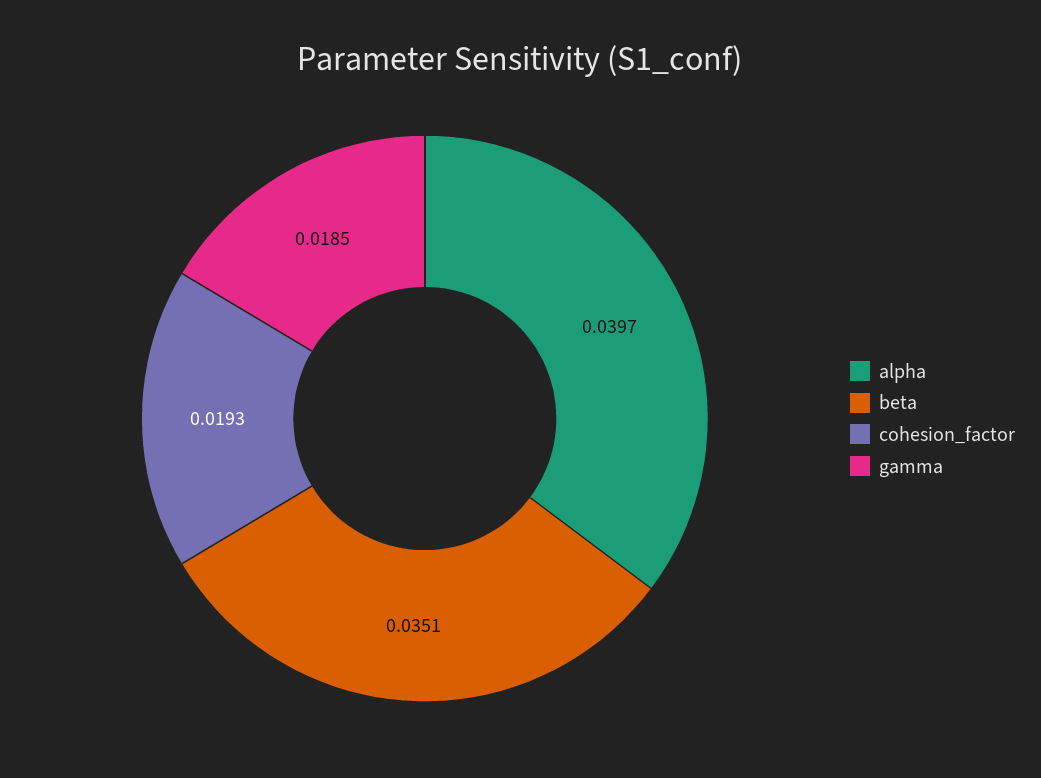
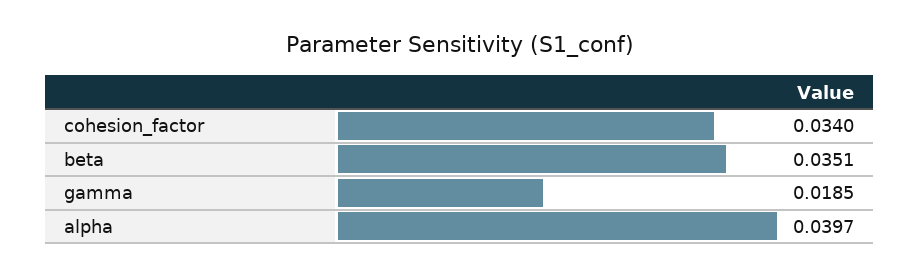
cohesion_factor: 0.0193 -> 0.034

